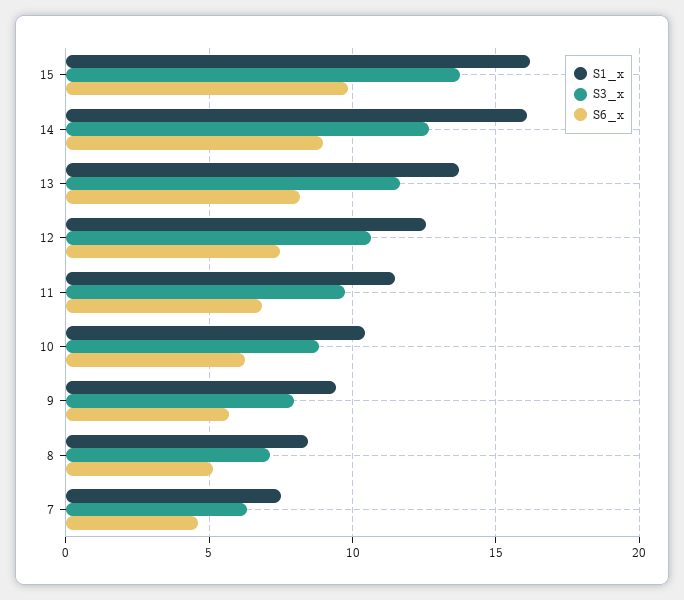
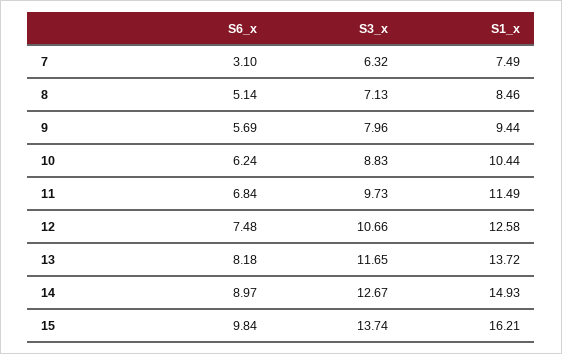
S1_x, 14: 16 -> 14.93
S6_x, 7: 4.5 -> 3.1

